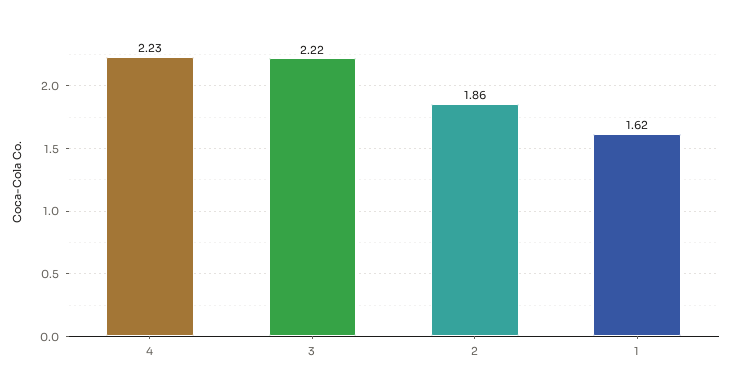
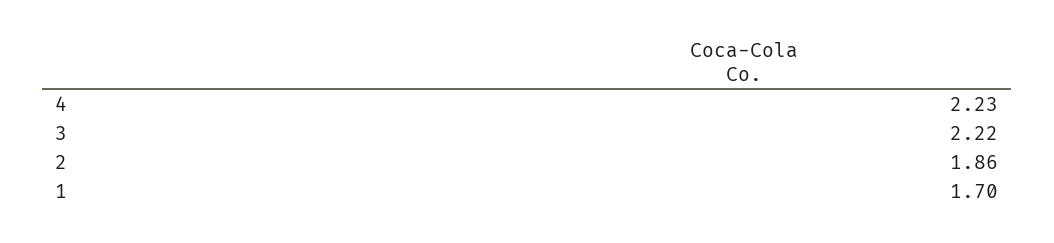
1: 1.62 -> 1.7

